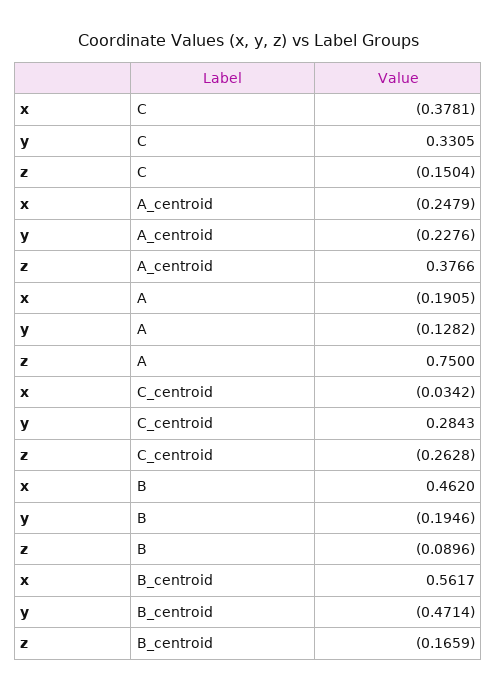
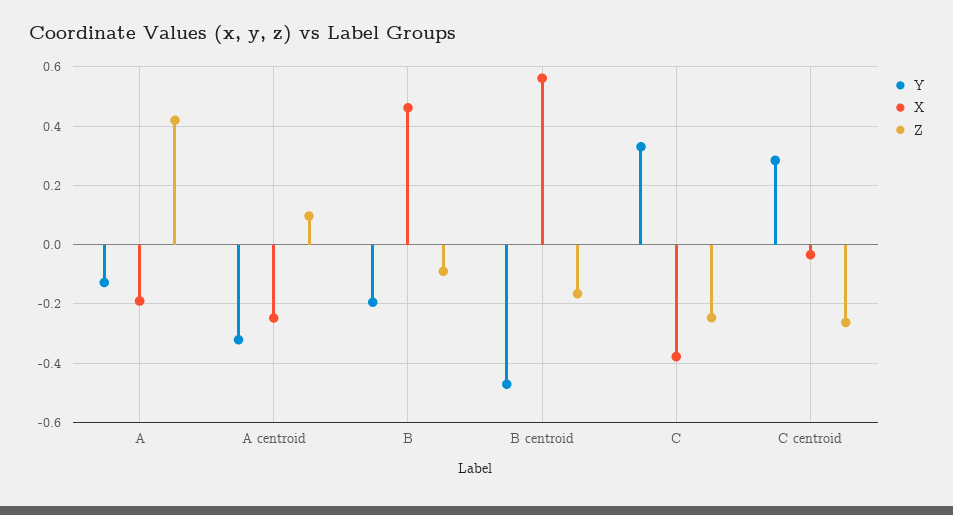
z, C: -0.1504 -> -0.25
y, A_centroid: -0.2276 -> -0.325
z, A_centroid: 0.3766 -> 0.1
z, A: 0.75 -> 0.425

